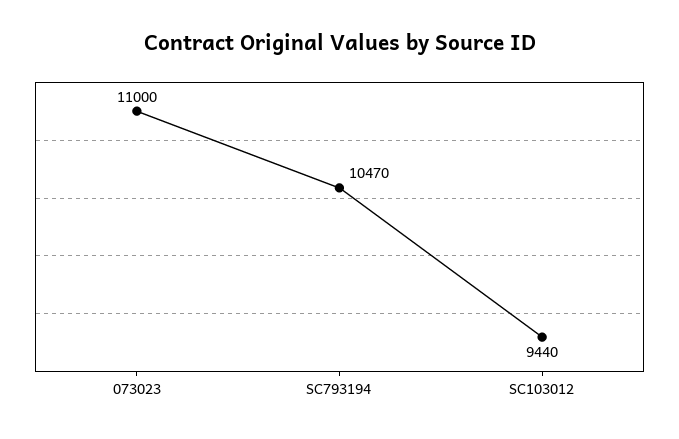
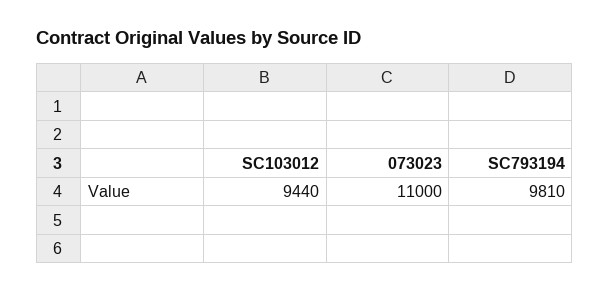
SC793194: 10470 -> 9810

